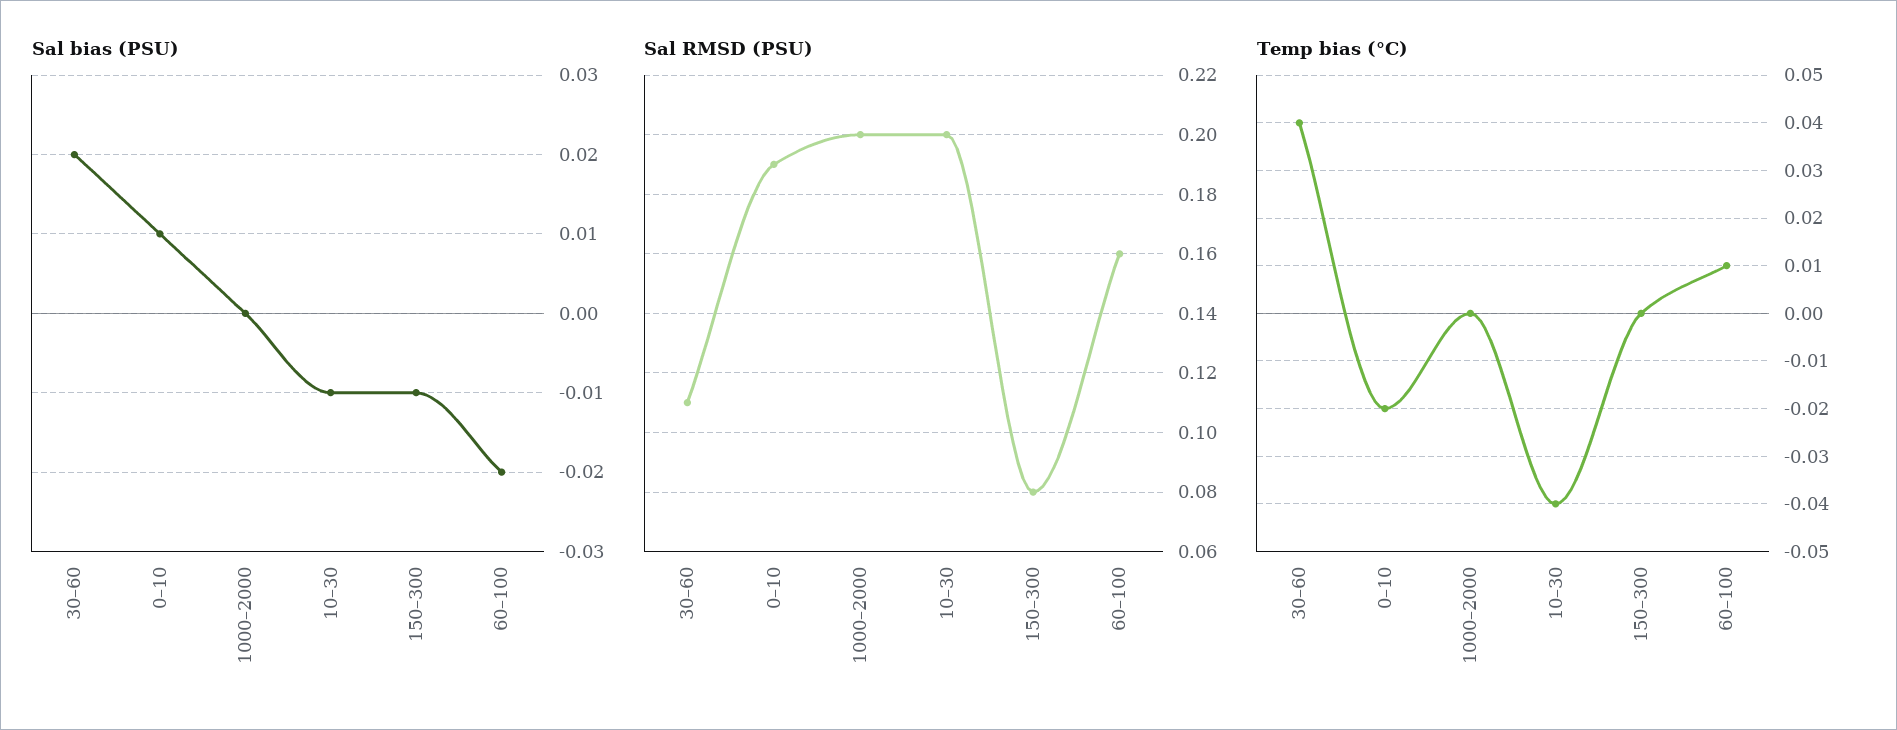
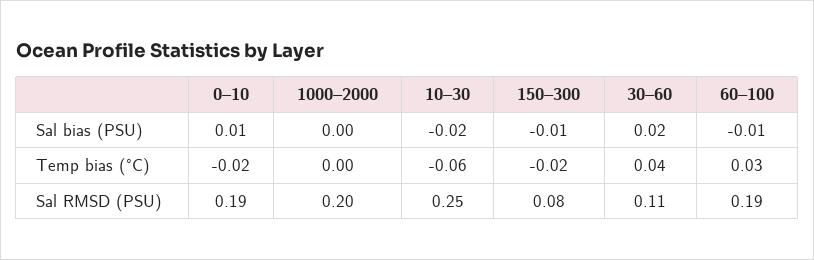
Sal bias (PSU), 10–30: -0.01 -> -0.02
Sal bias (PSU), 60–100: -0.02 -> -0.01
Sal RMSD (PSU), 10–30: 0.2 -> 0.25
Sal RMSD (PSU), 60–100: 0.16 -> 0.19
Temp bias (°C), 10–30: -0.04 -> -0.06
Temp bias (°C), 150–300: 0 -> -0.02
Temp bias (°C), 60–100: 0.01 -> 0.03

